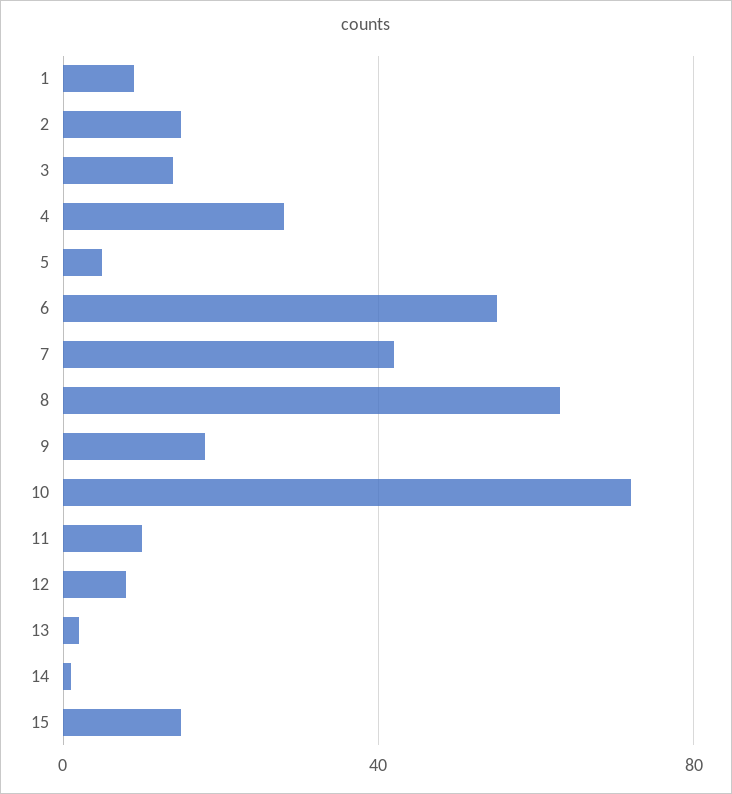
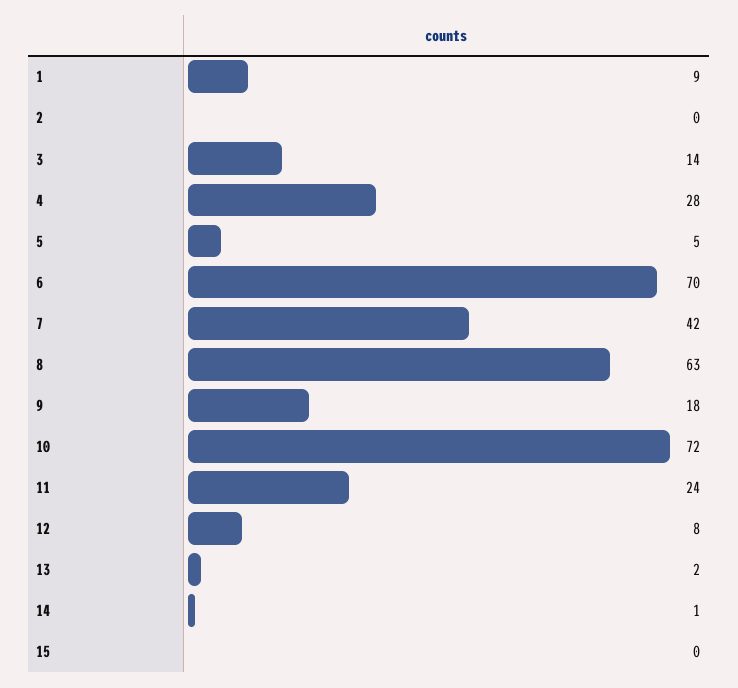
2: 15 -> 0
6: 55 -> 70
11: 10 -> 24
15: 15 -> 0

